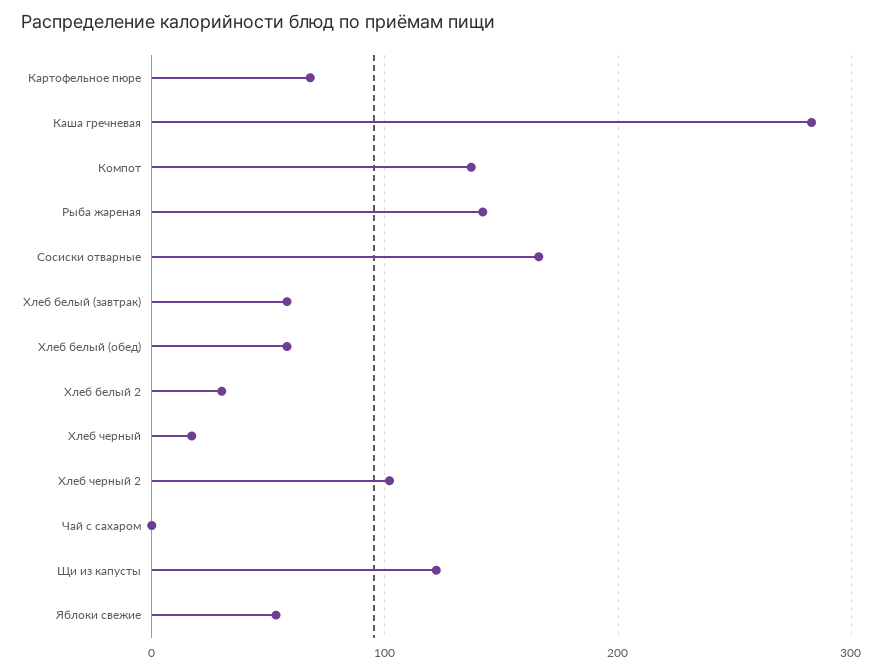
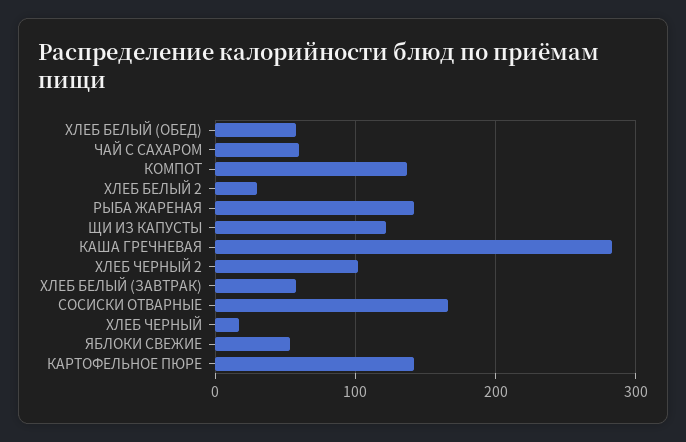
Картофельное пюре: 70 -> 140
Чай с сахаром: 0 -> 60

